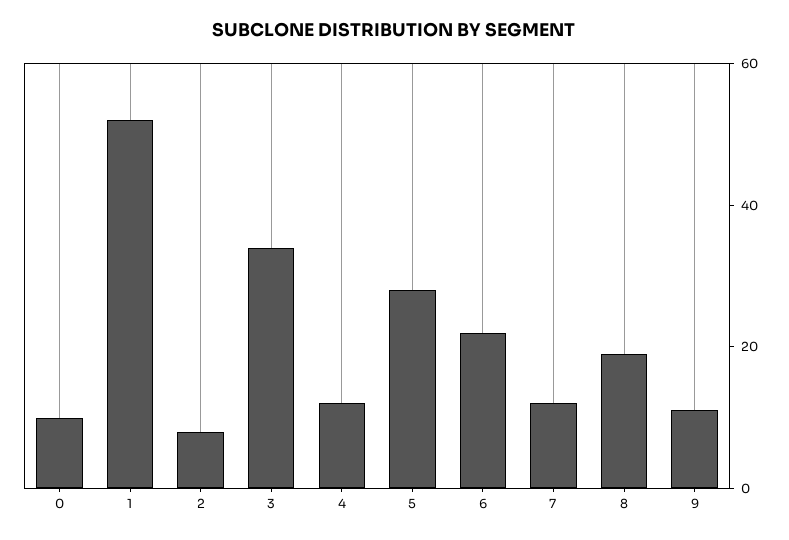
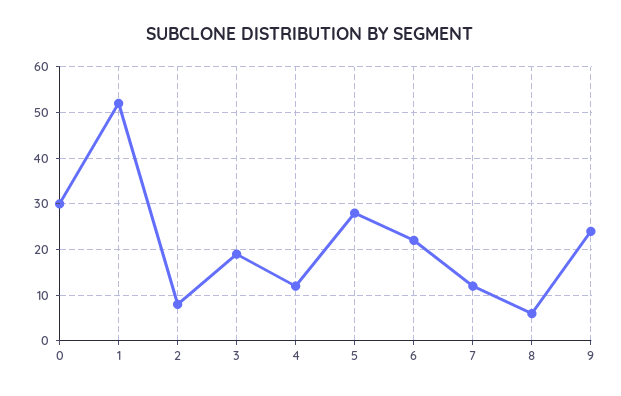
0: 10 -> 30
3: 35 -> 20
8: 20 -> 5
9: 10 -> 25

